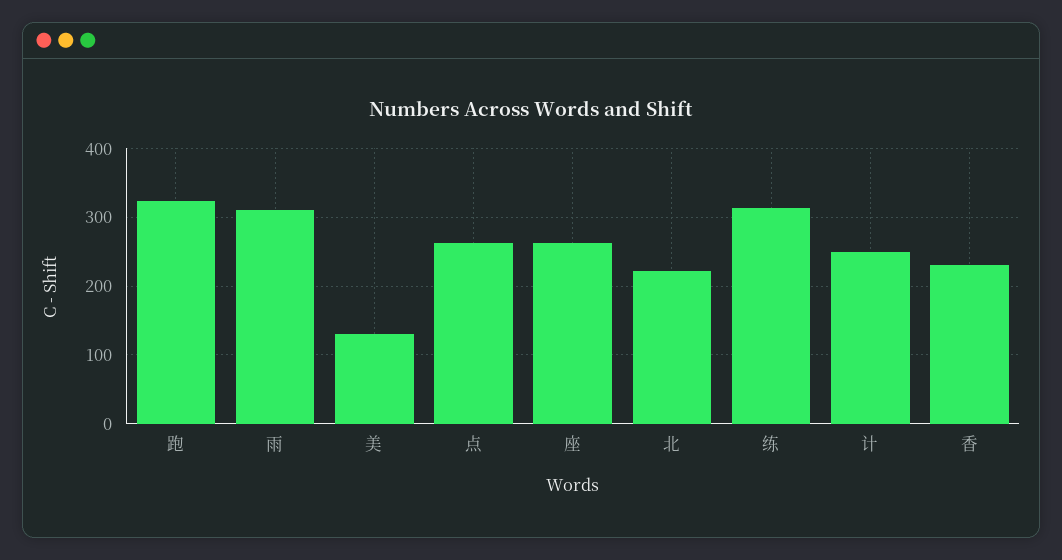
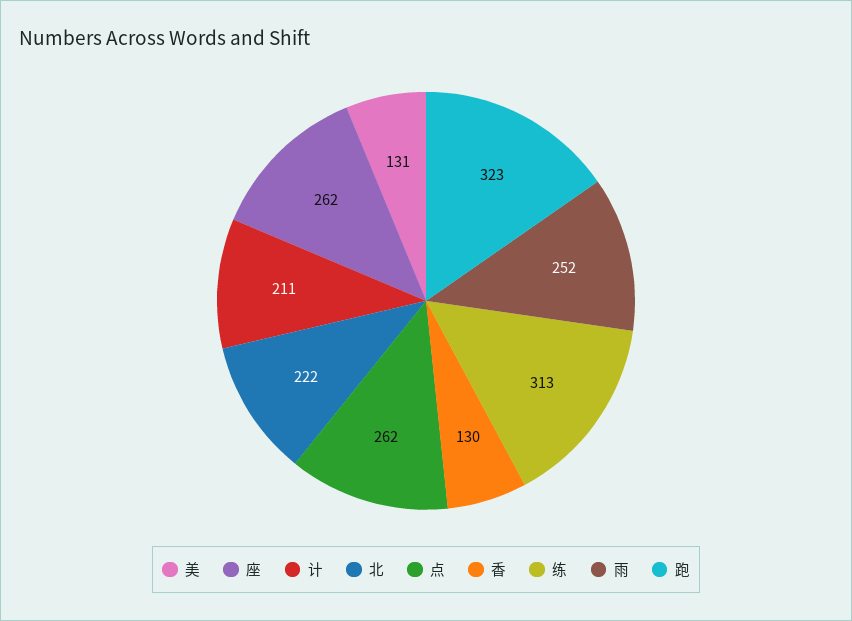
雨: 310 -> 252
计: 250 -> 211
香: 230 -> 130

